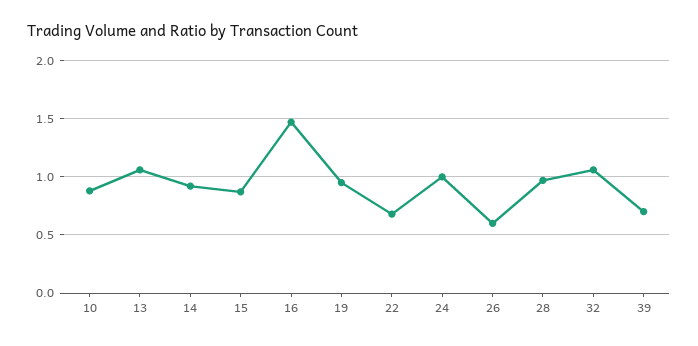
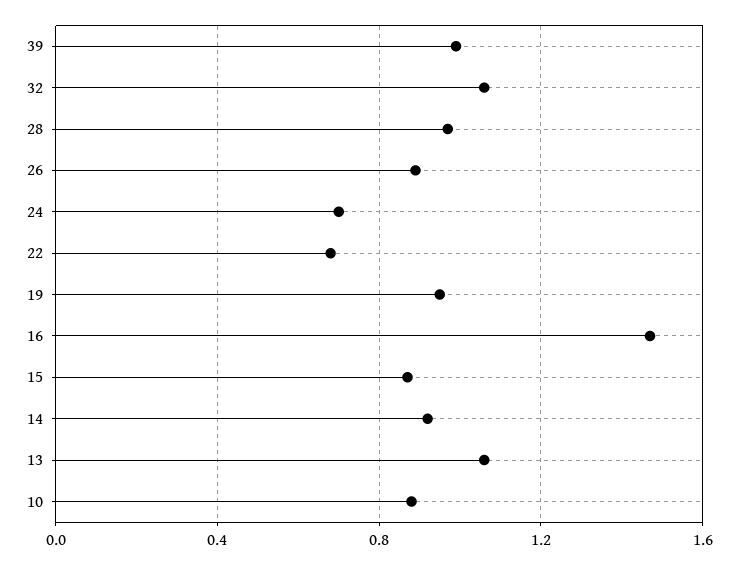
24: 1 -> 0.7
26: 0.6 -> 0.9
39: 0.7 -> 1

